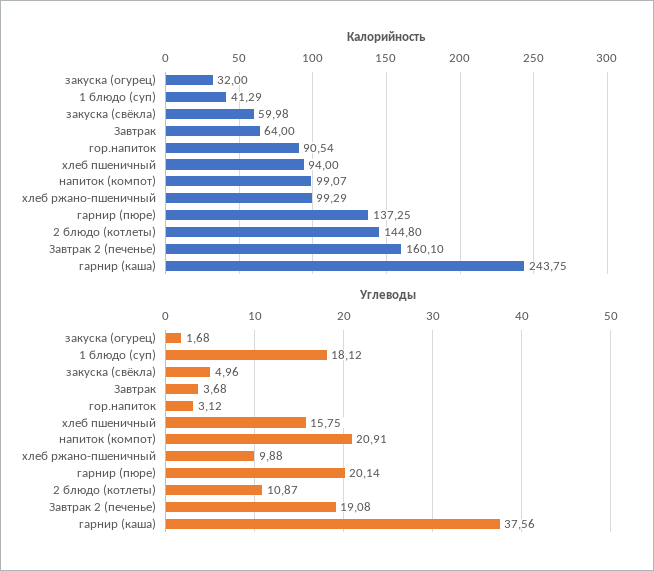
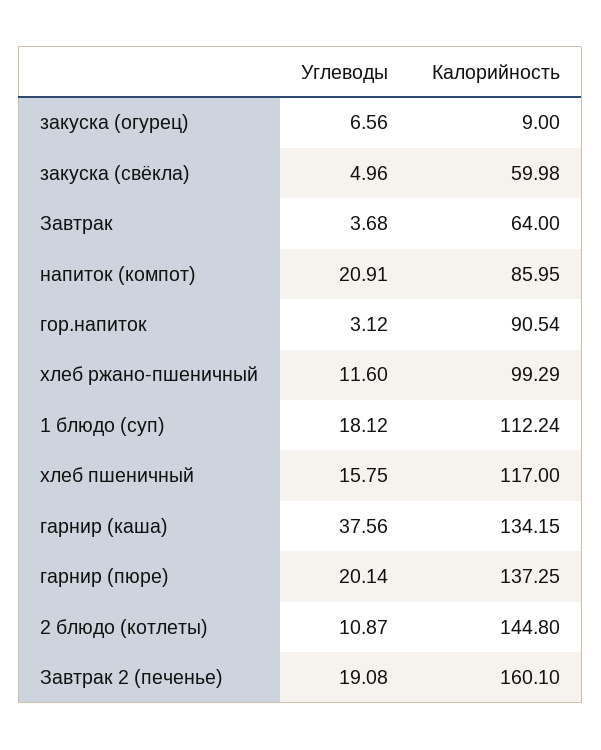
Калорийность, закуска (огурец): 32 -> 9
Калорийность, 1 блюдо (суп): 41.29 -> 112.24
Калорийность, хлеб пшеничный: 94 -> 117
Калорийность, напиток (компот): 99.07 -> 85.95
Калорийность, гарнир (каша): 243.75 -> 134.15
Углеводы, закуска (огурец): 1.68 -> 6.56
Углеводы, хлеб ржано-пшеничный: 9.88 -> 11.6

